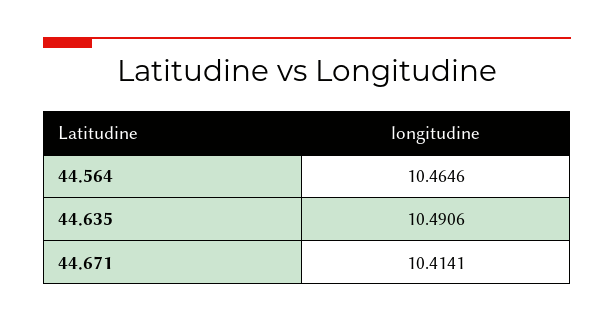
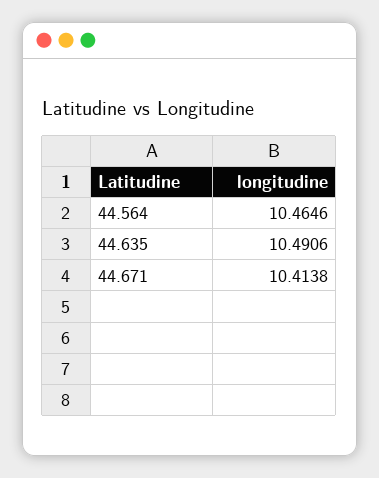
44.671: 10.4141 -> 10.4138

